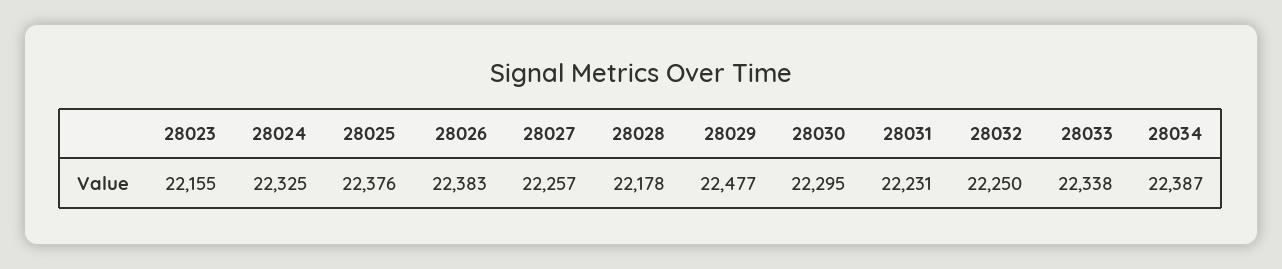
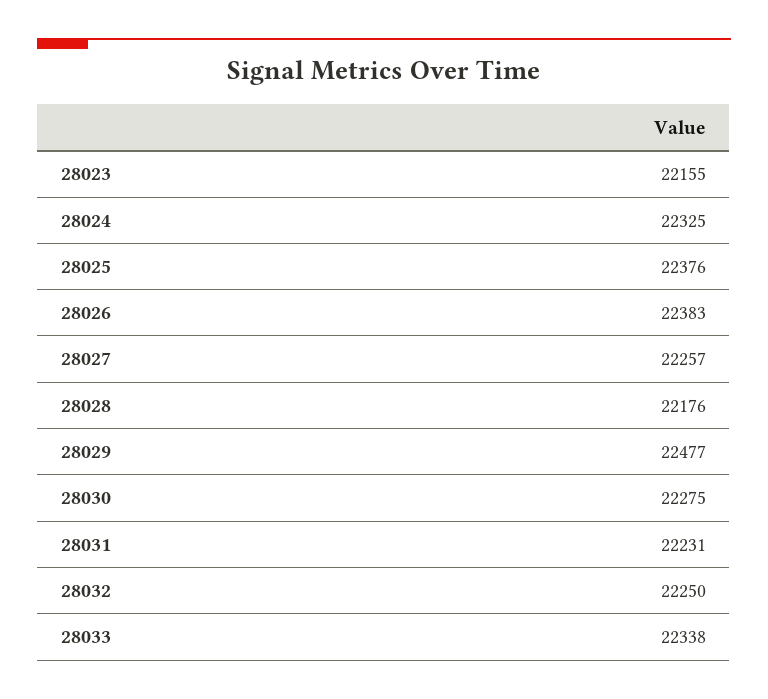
28028: 22178 -> 22176
28030: 22295 -> 22275
28034: 22387 -> none

